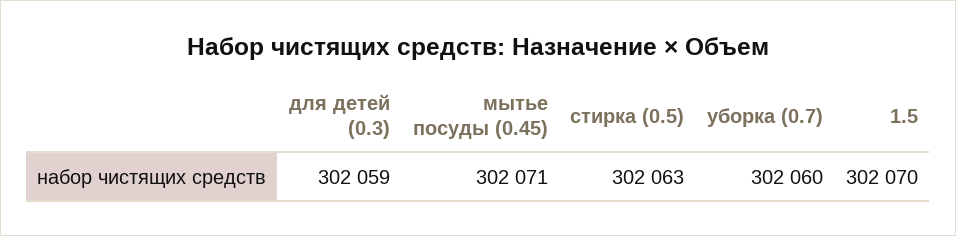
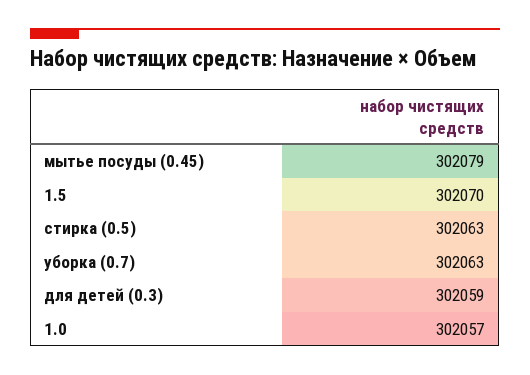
мытье посуды (0.45): 302071 -> 302079
уборка (0.7): 302060 -> 302063
1.0: none -> 302057

